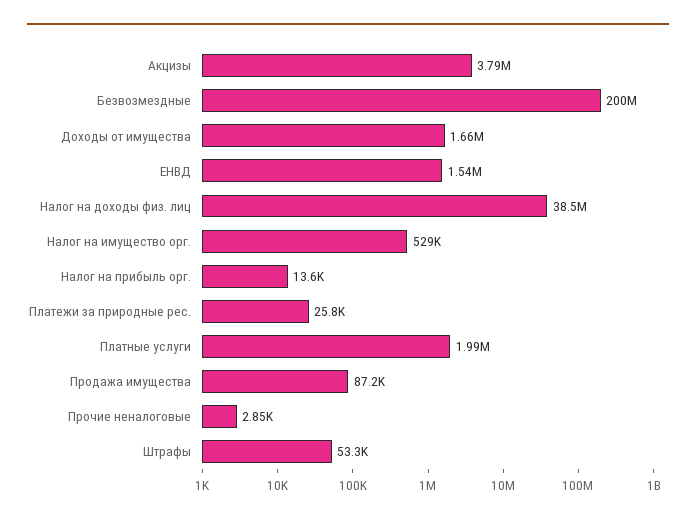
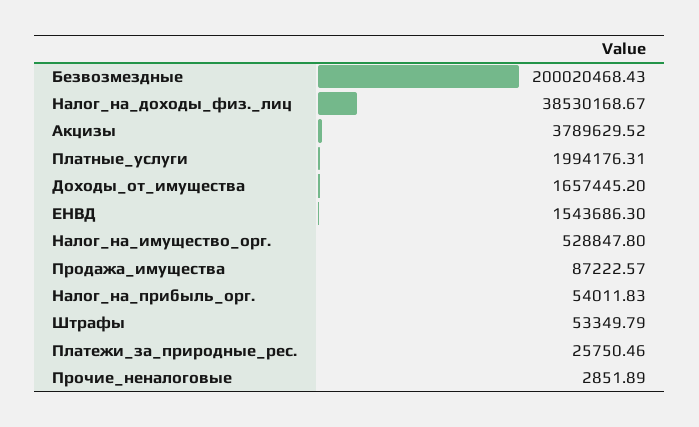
Налог на прибыль орг.: 13600 -> 54011.83

